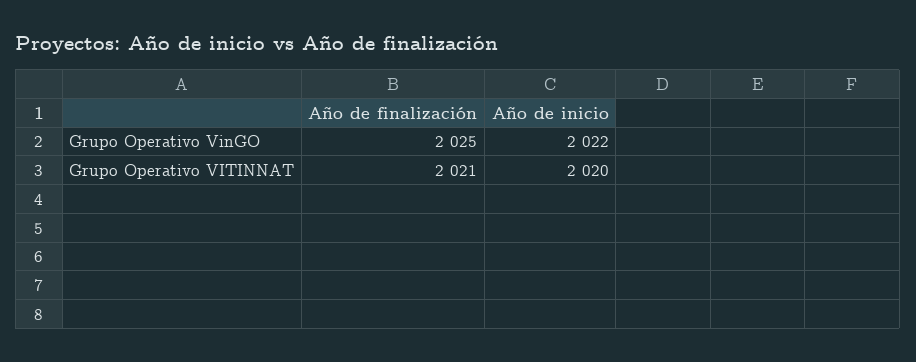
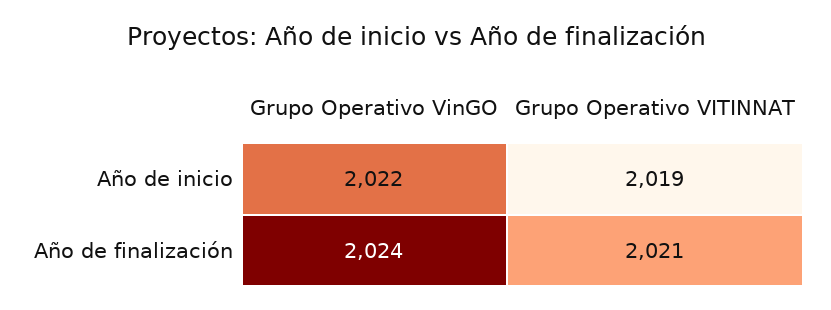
Año de finalización, Grupo Operativo VinGO: 2025 -> 2024
Año de inicio, Grupo Operativo VITINNAT: 2020 -> 2019

